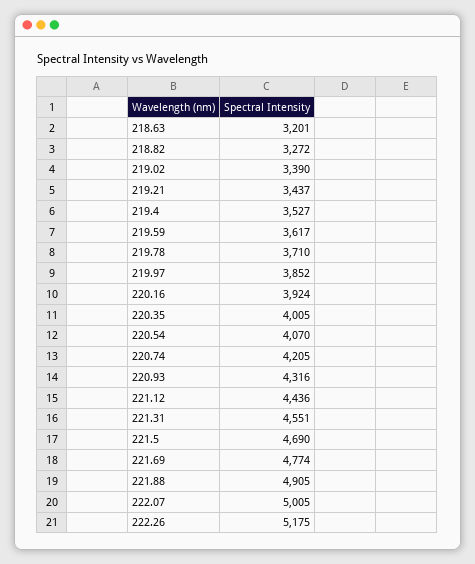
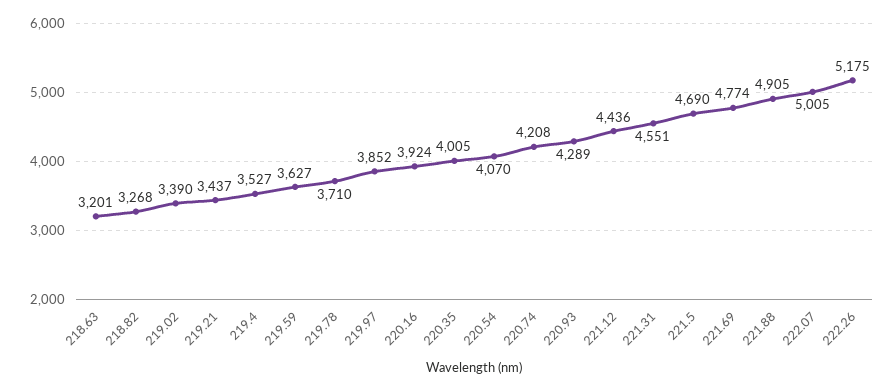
218.82: 3272 -> 3268
219.59: 3617 -> 3627
220.74: 4205 -> 4208
220.93: 4316 -> 4289

